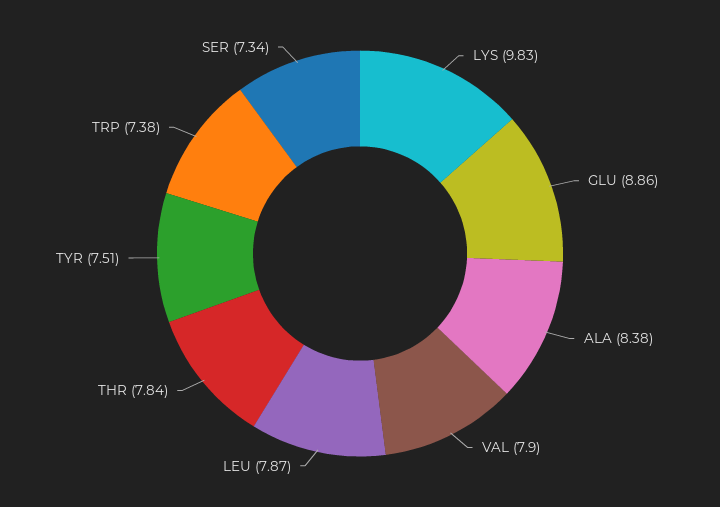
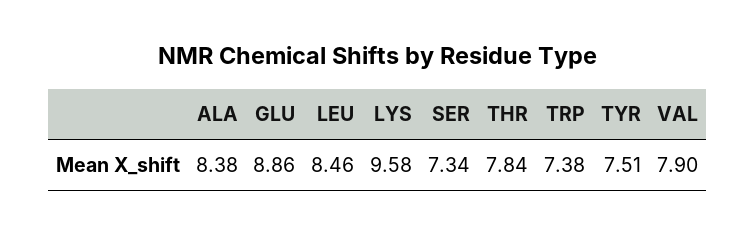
LYS: 9.83 -> 9.58
LEU: 7.87 -> 8.46

